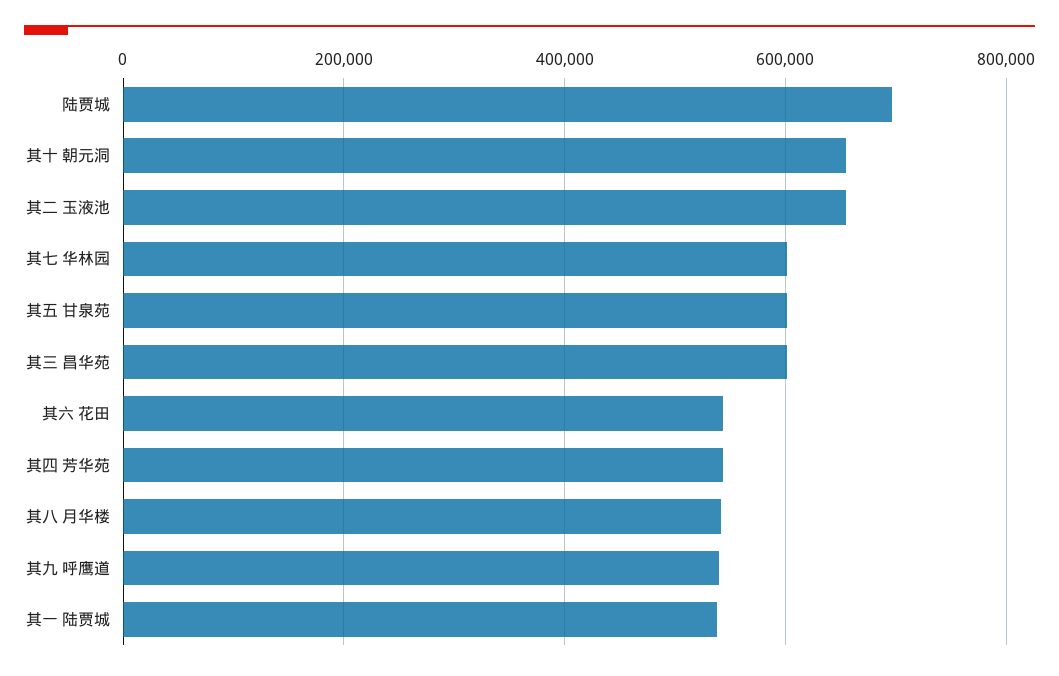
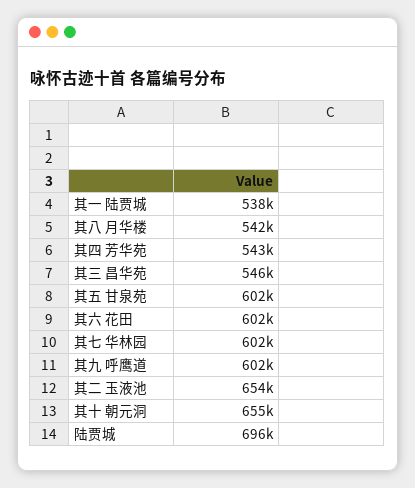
其三 昌华苑: 600000 -> 546000
其六 花田: 540000 -> 602000
其九 呼鹰道: 540000 -> 602000

